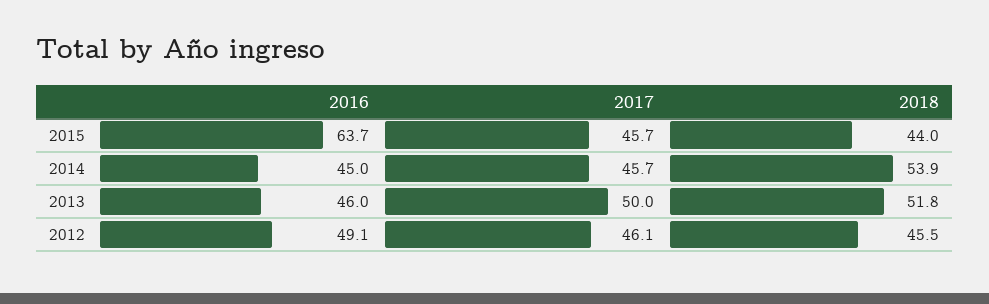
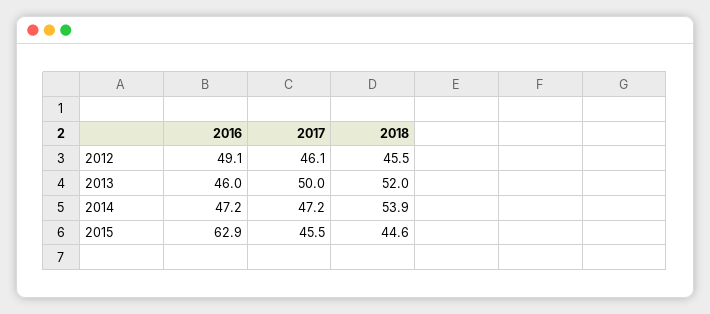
2016, 2015: 63.7 -> 62.9
2017, 2015: 45.7 -> 45.5
2018, 2015: 44 -> 44.6
2016, 2014: 45 -> 47.2
2017, 2014: 45.7 -> 47.2
2018, 2013: 51.8 -> 52

